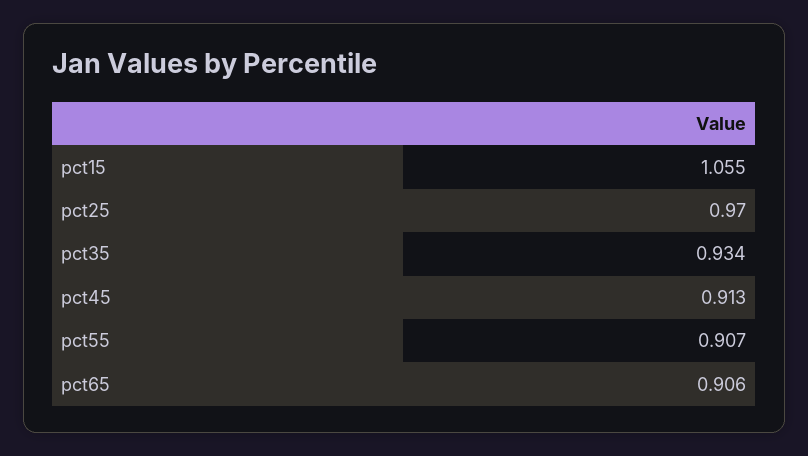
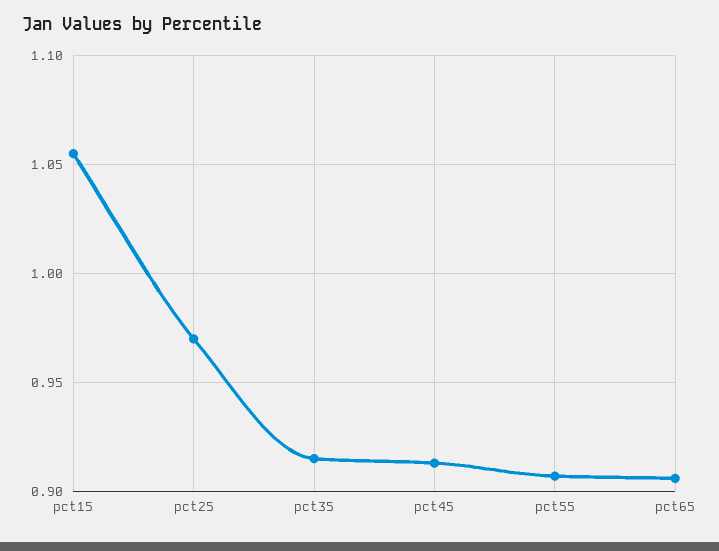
pct35: 0.934 -> 0.915

